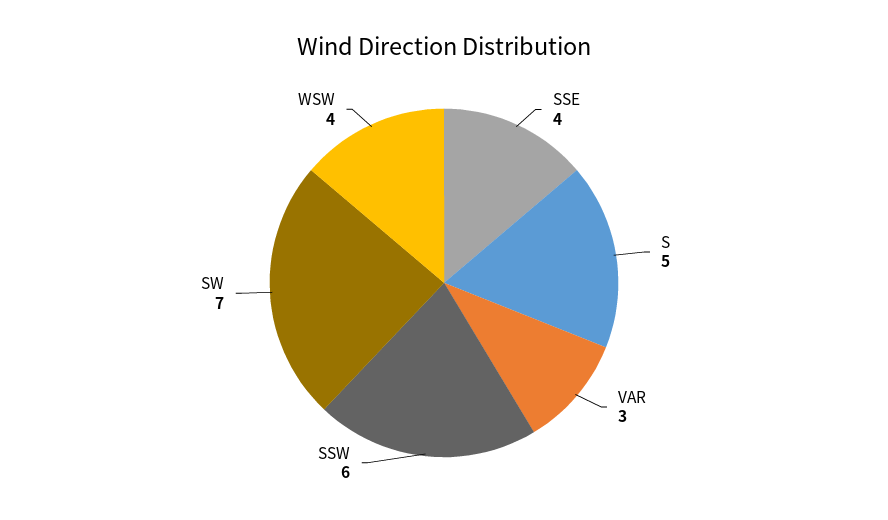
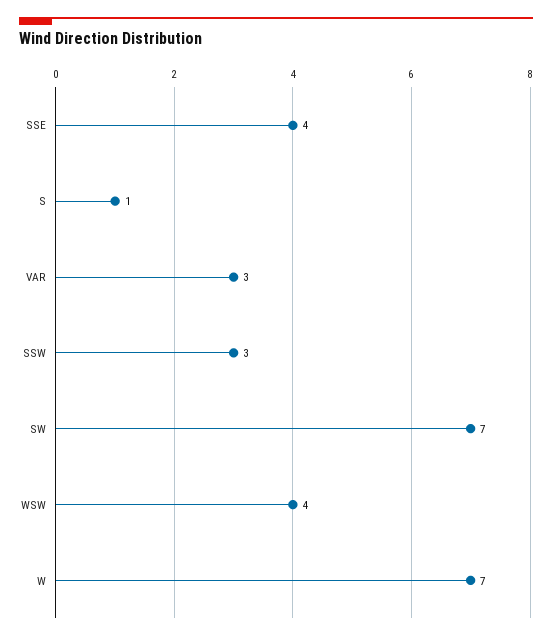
S: 5 -> 1
SSW: 6 -> 3
W: none -> 7

